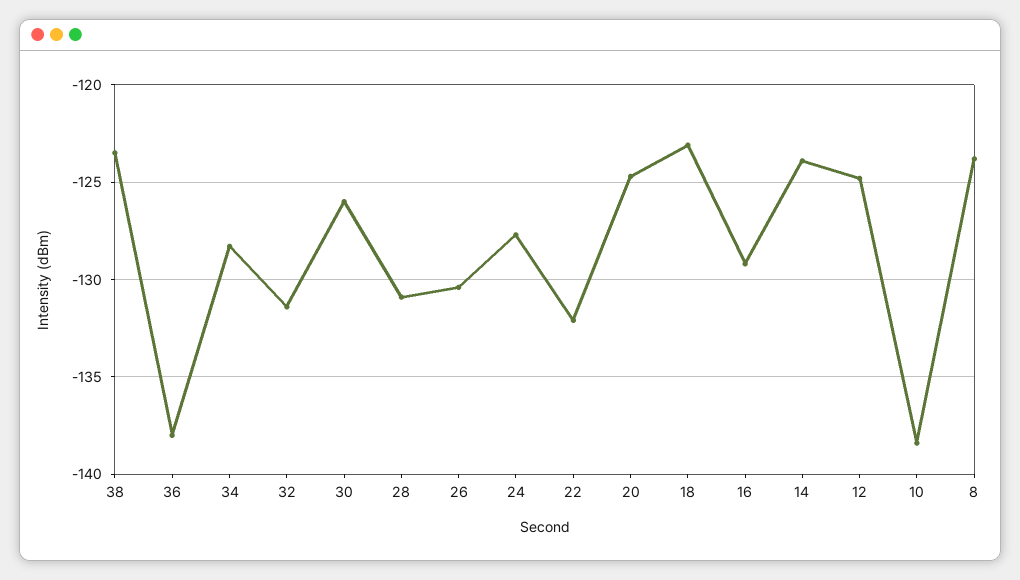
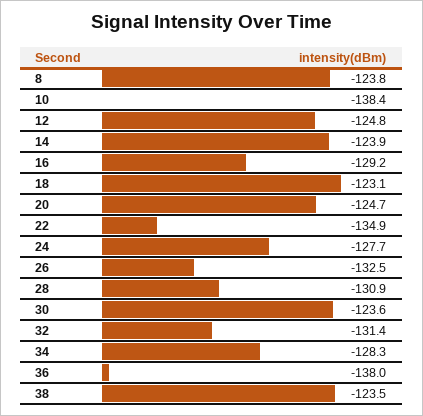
30: -126 -> -123.6
26: -130.5 -> -132.5
22: -132 -> -134.9

